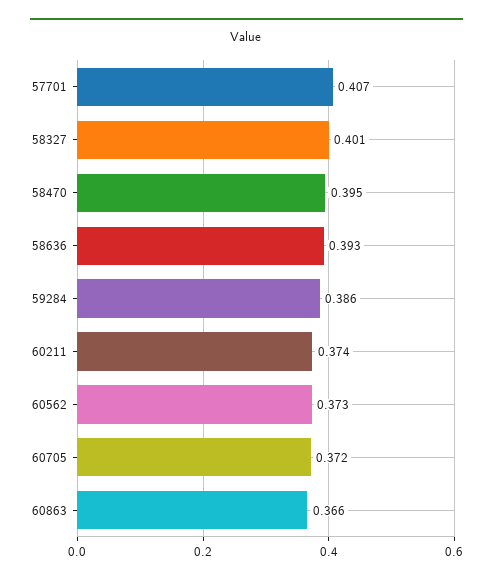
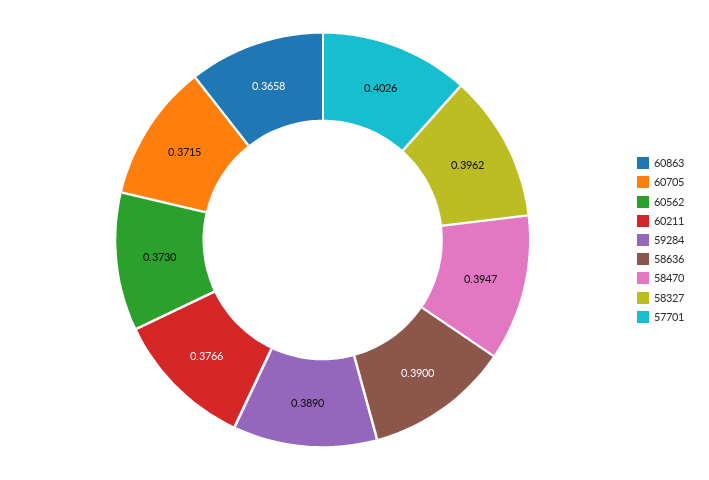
57701: 0.407 -> 0.4026
58327: 0.401 -> 0.3962
58636: 0.393 -> 0.39
59284: 0.386 -> 0.389
60211: 0.374 -> 0.3766

